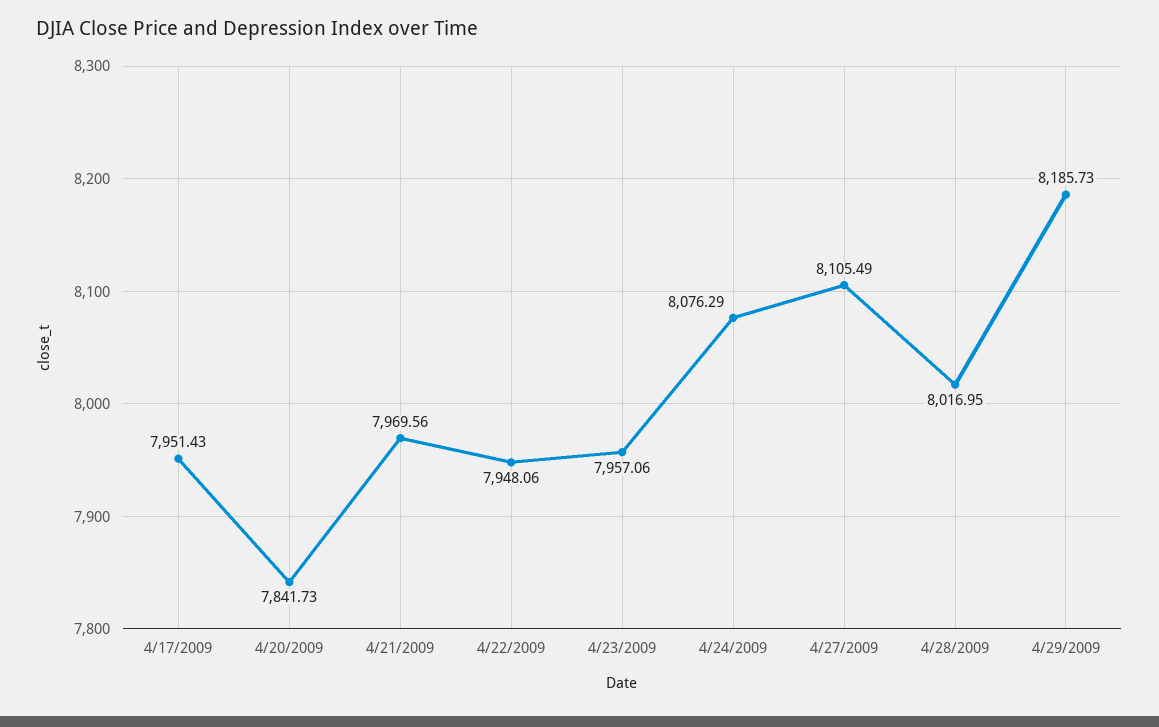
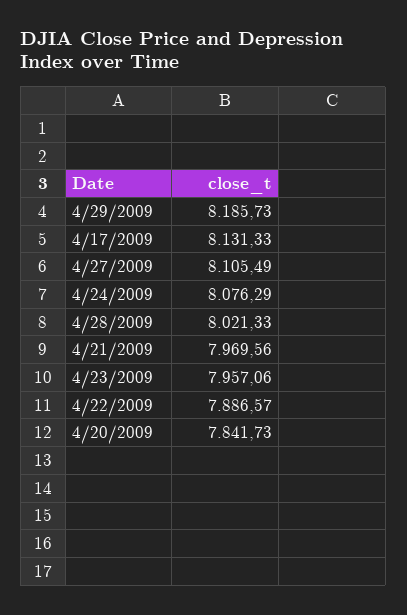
4/17/2009: 7951.43 -> 8131.33
4/22/2009: 7948.06 -> 7886.57
4/28/2009: 8016.95 -> 8021.33

